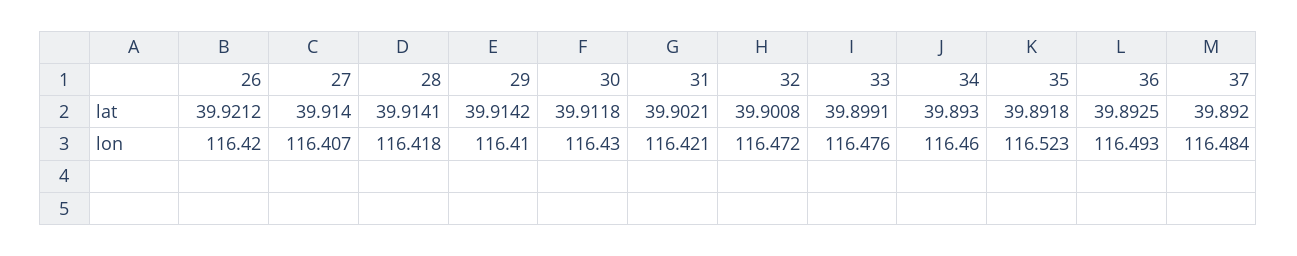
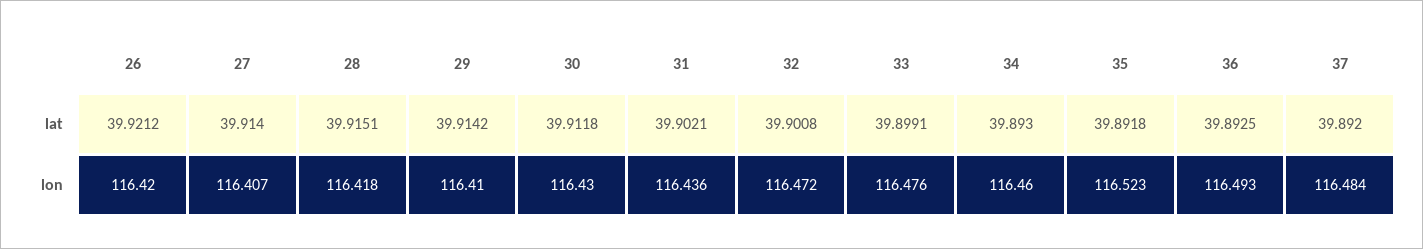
28, lat: 39.9141 -> 39.9151
31, lon: 116.421 -> 116.436

